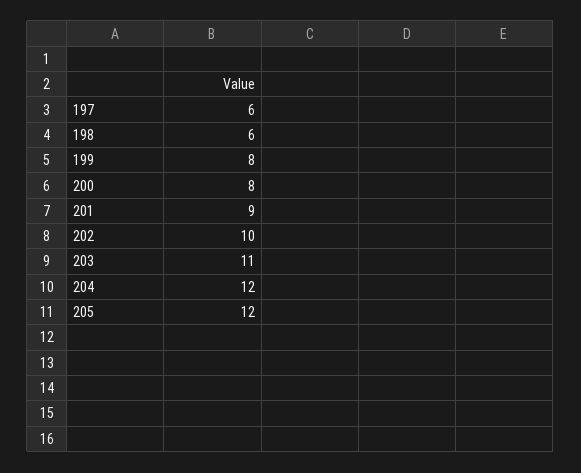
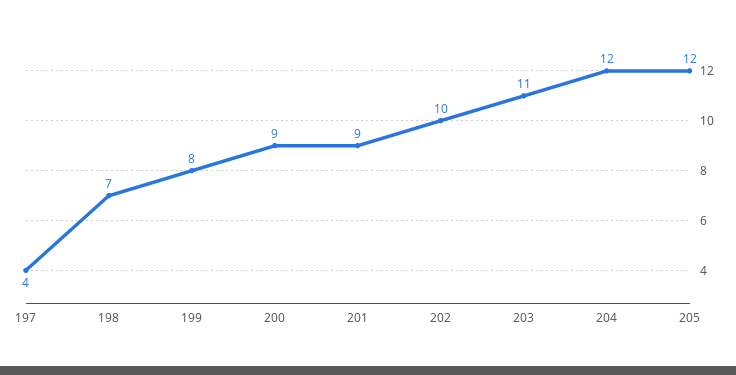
197: 6 -> 4
198: 6 -> 7
200: 8 -> 9

